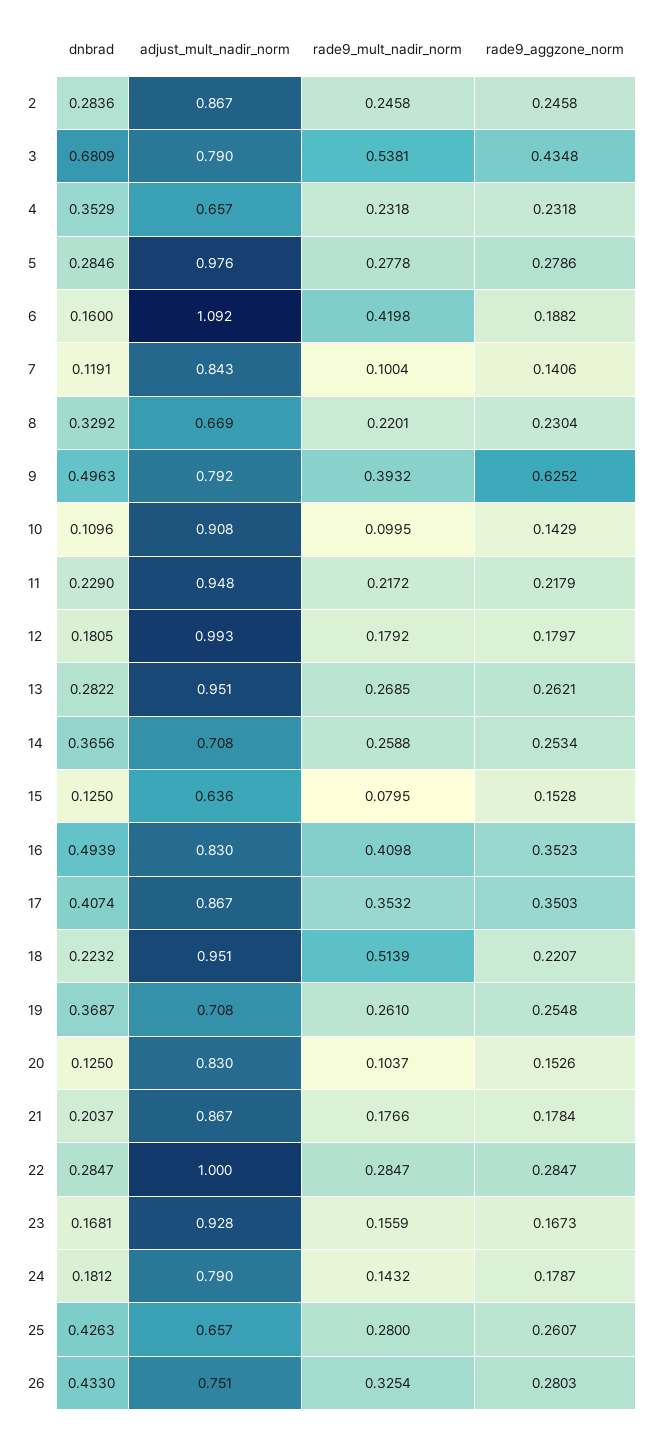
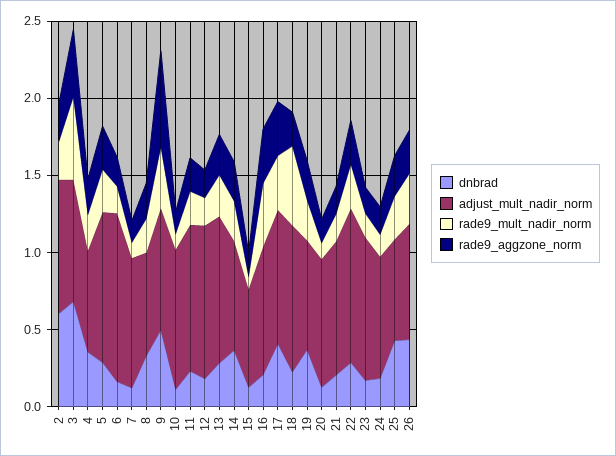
dnbrad, 2: 0.2836 -> 0.6
rade9_mult_nadir_norm, 6: 0.4198 -> 0.2
dnbrad, 16: 0.4939 -> 0.2

